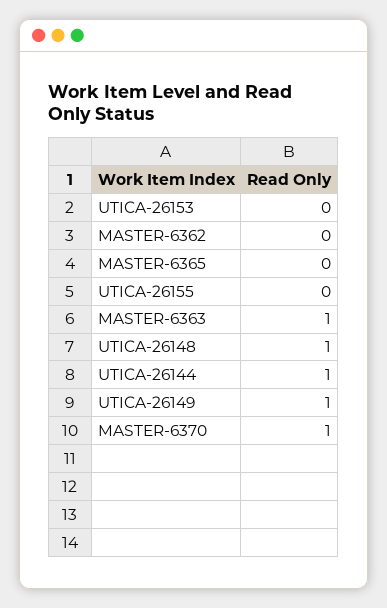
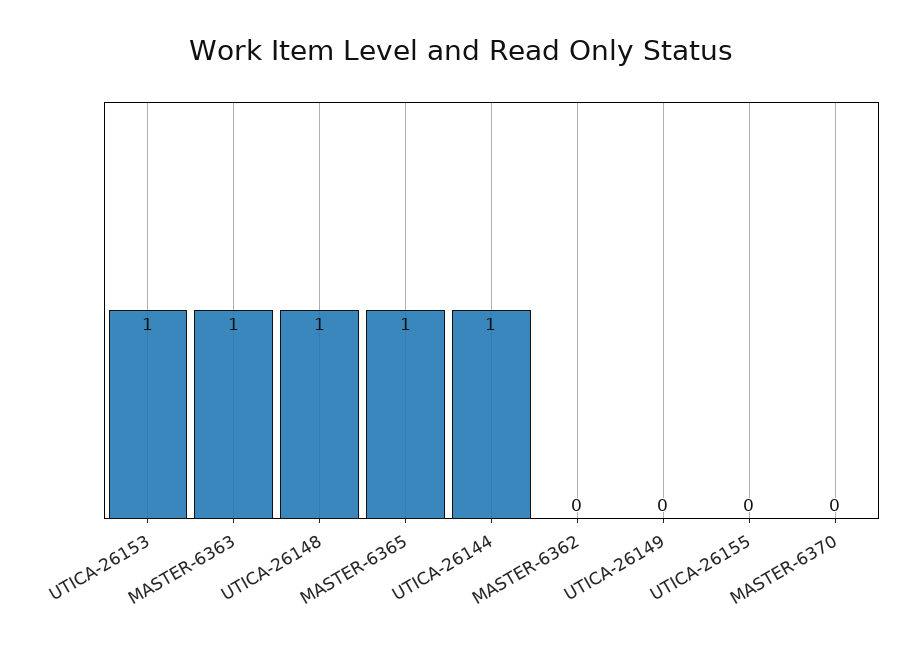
UTICA-26153: 0 -> 1
MASTER-6365: 0 -> 1
UTICA-26149: 1 -> 0
MASTER-6370: 1 -> 0

